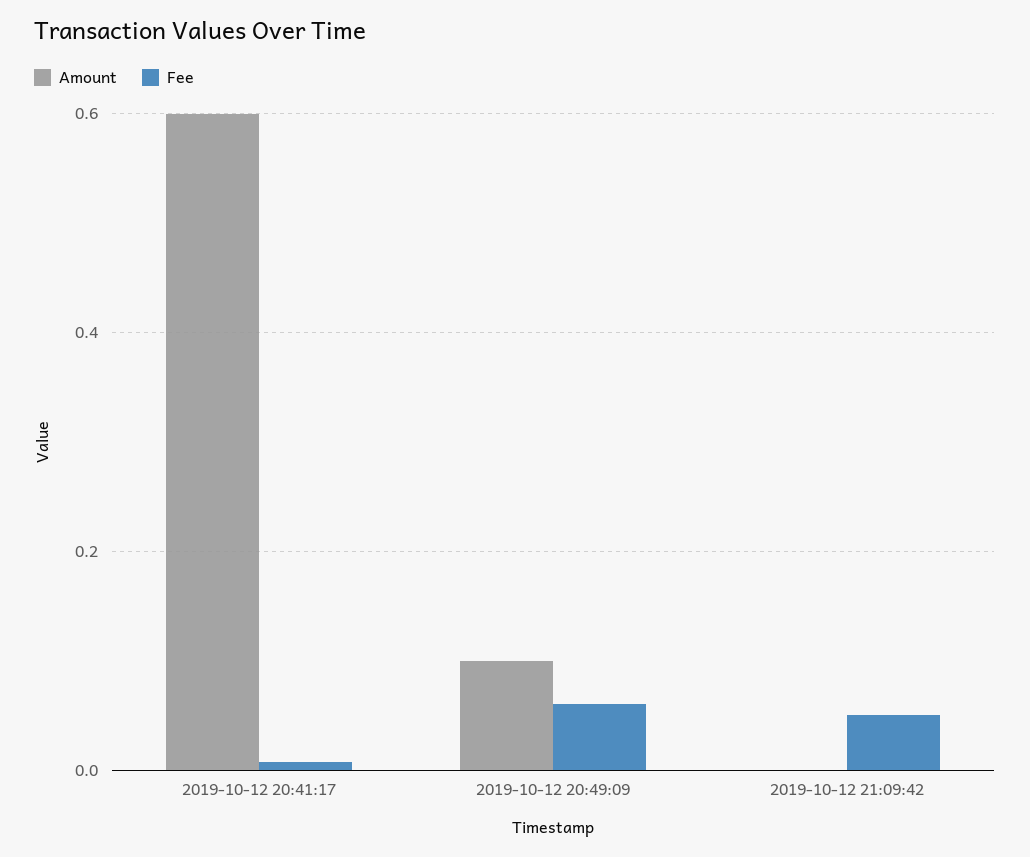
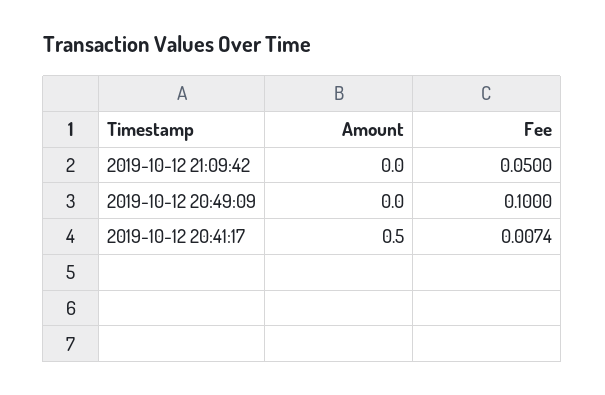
Amount, 2019-10-12 20:41:17: 0.6 -> 0.5
Amount, 2019-10-12 20:49:09: 0.1 -> 0
Fee, 2019-10-12 20:49:09: 0.06 -> 0.1

